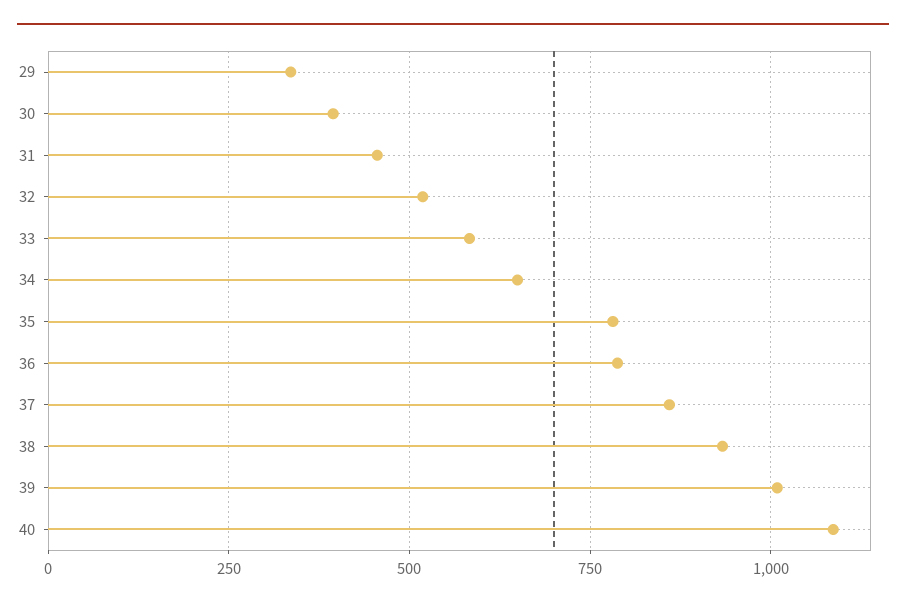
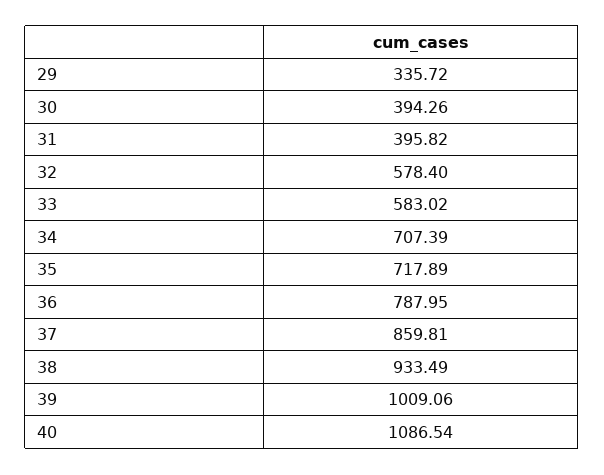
31: 450 -> 395.82
32: 525 -> 578.4
34: 650 -> 707.39
35: 775 -> 717.89

